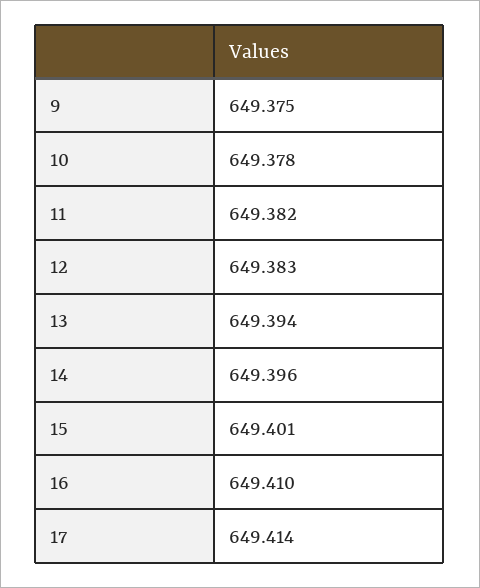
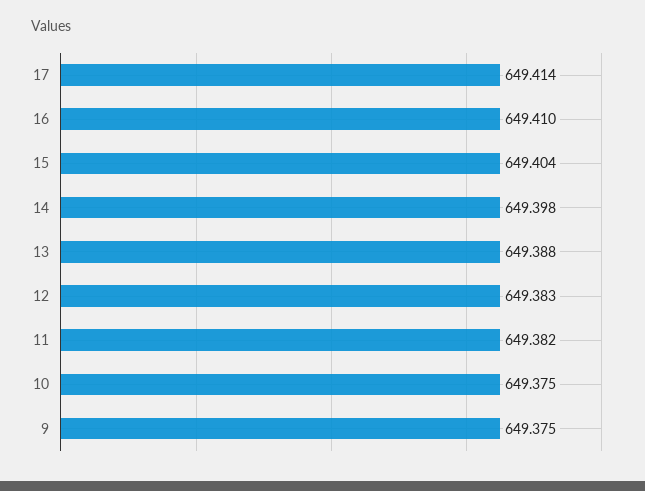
10: 649.378 -> 649.375
13: 649.394 -> 649.388
14: 649.396 -> 649.398
15: 649.401 -> 649.404

